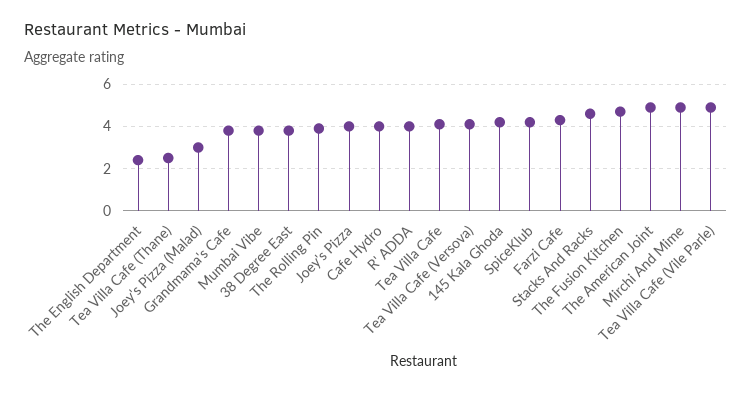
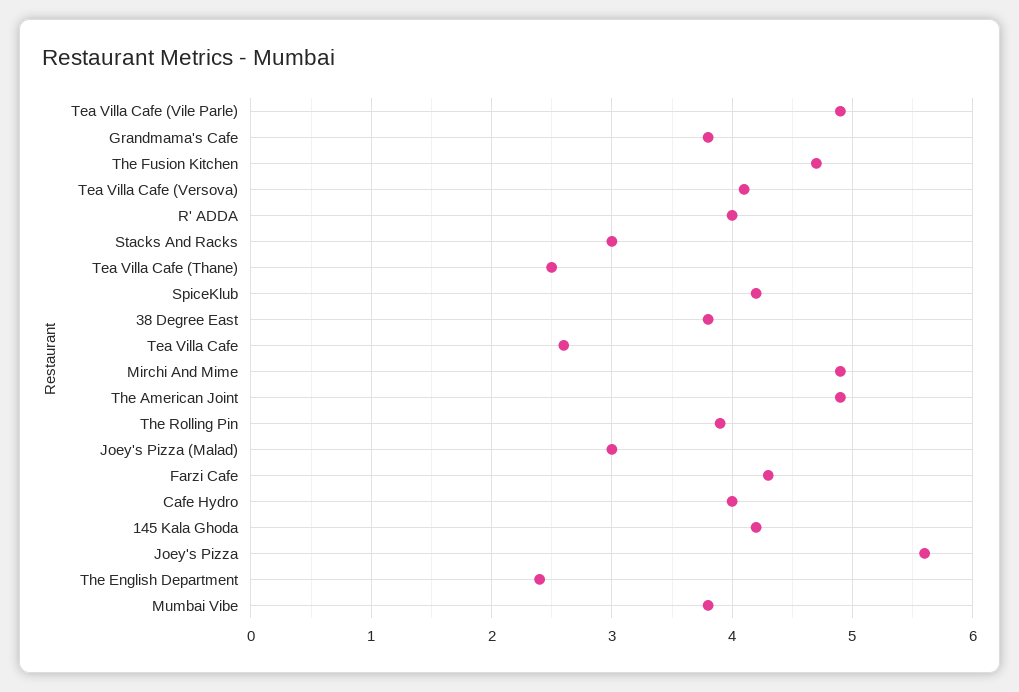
Joey's Pizza: 4 -> 5.6
Tea Villa Cafe: 4 -> 2.6
Stacks And Racks: 4.5 -> 3

